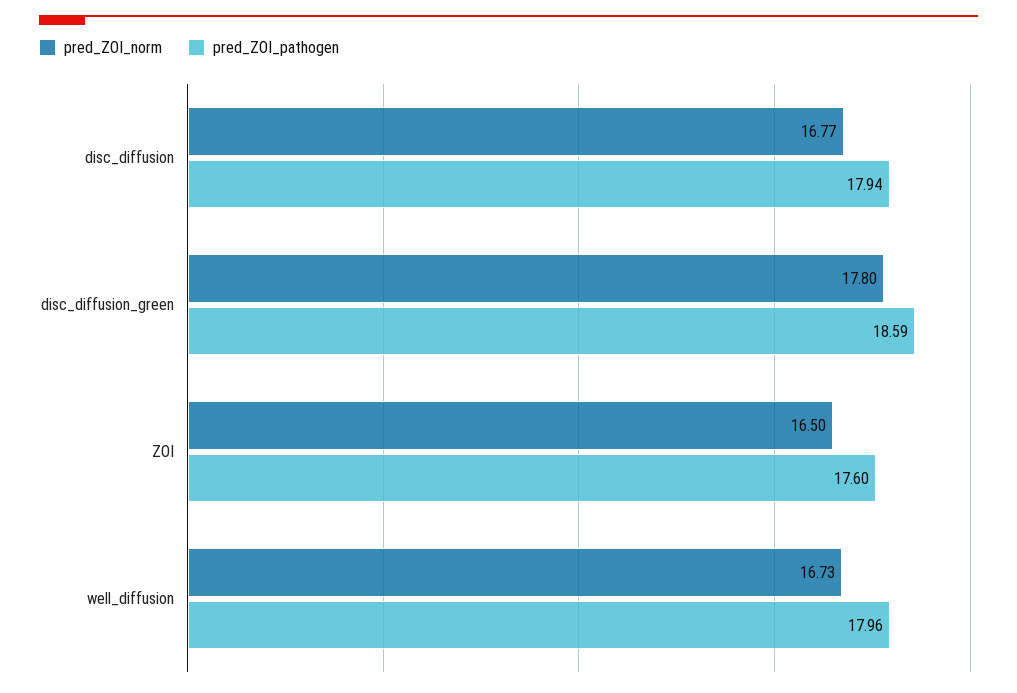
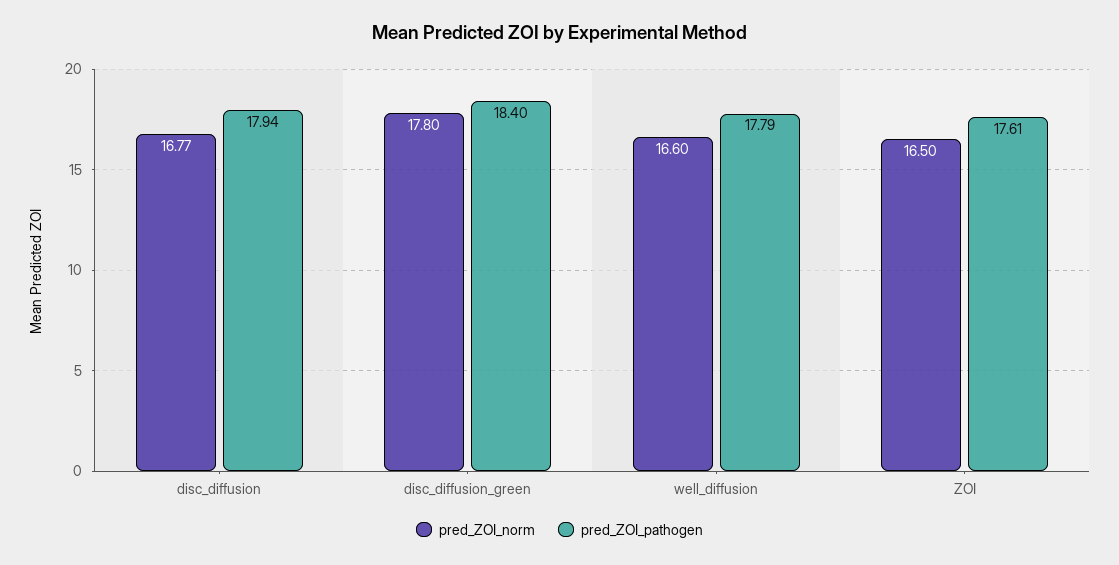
pred_ZOI_pathogen, disc_diffusion_green: 18.59 -> 18.4
pred_ZOI_pathogen, ZOI: 17.6 -> 17.61
pred_ZOI_norm, well_diffusion: 16.73 -> 16.6
pred_ZOI_pathogen, well_diffusion: 17.96 -> 17.79

